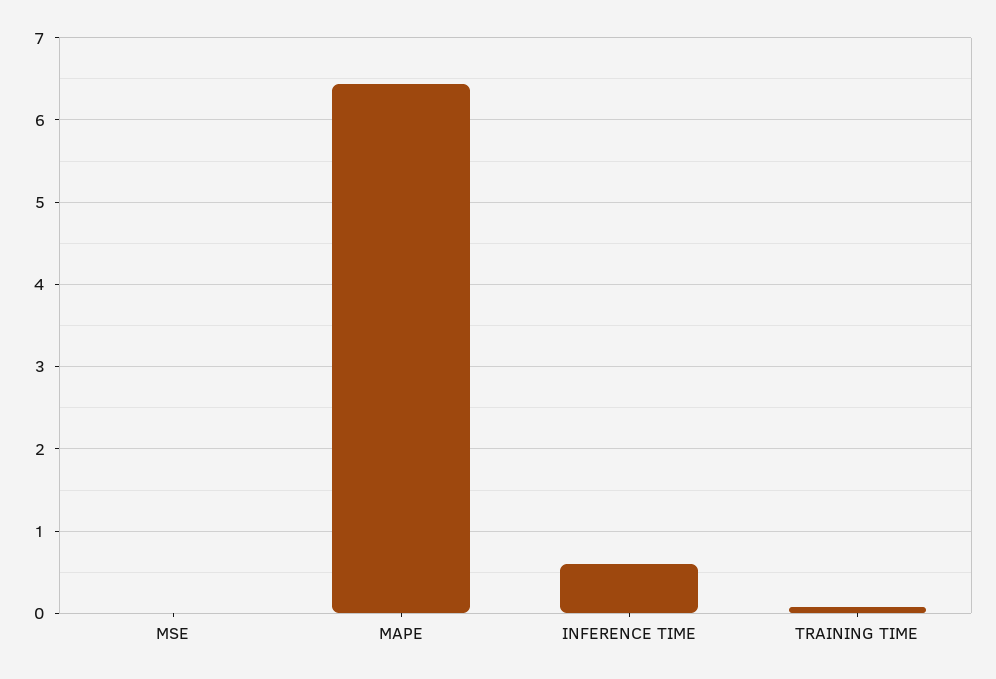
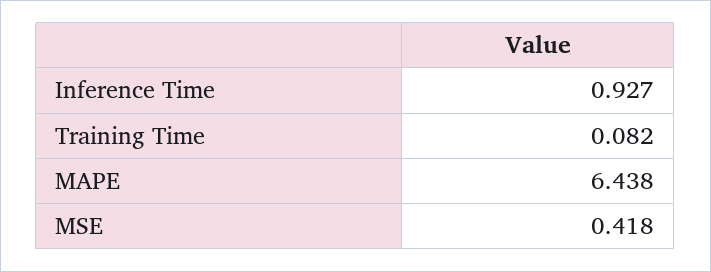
MSE: 0 -> 0.418
INFERENCE TIME: 0.6 -> 0.927

